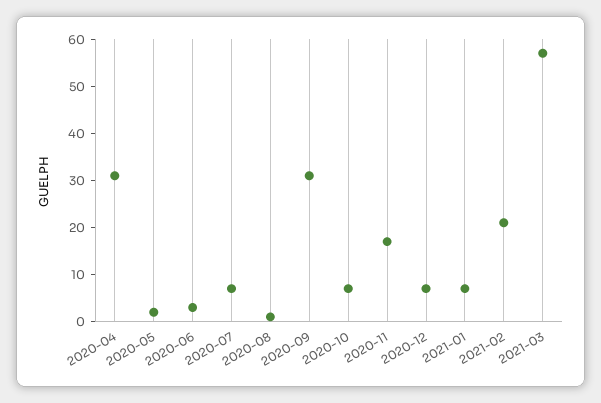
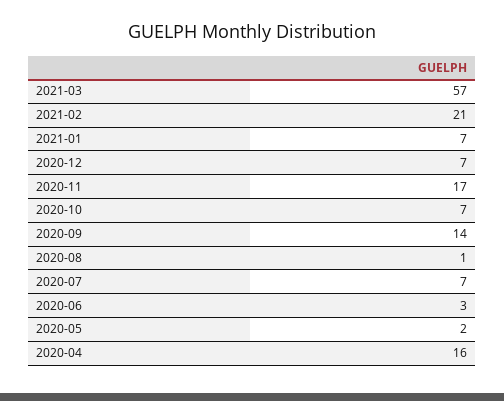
2020-04: 30 -> 16
2020-09: 30 -> 14

